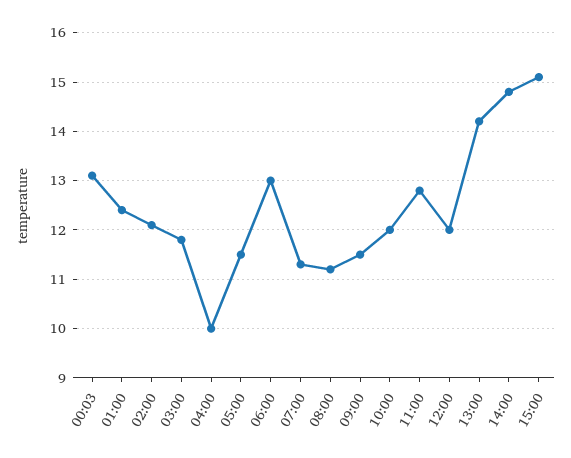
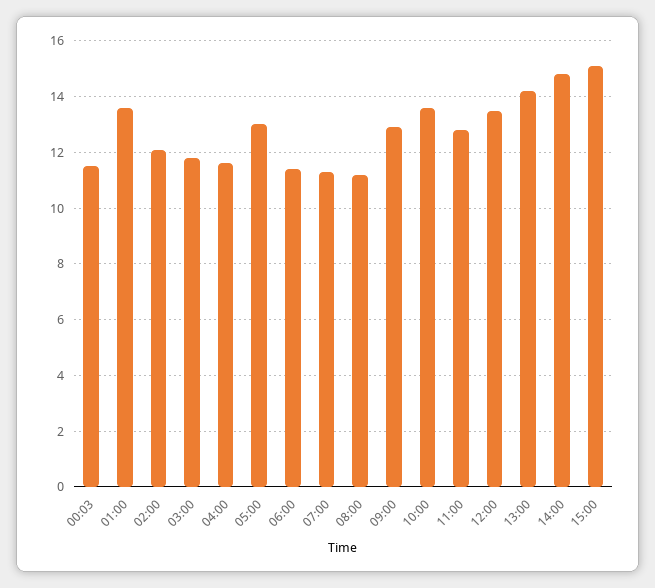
00:03: 13 -> 11.5
01:00: 12.5 -> 13.5
04:00: 10 -> 11.5
05:00: 11.5 -> 13
06:00: 13 -> 11.5
09:00: 11.5 -> 13
10:00: 12 -> 13.5
12:00: 12 -> 13.5

